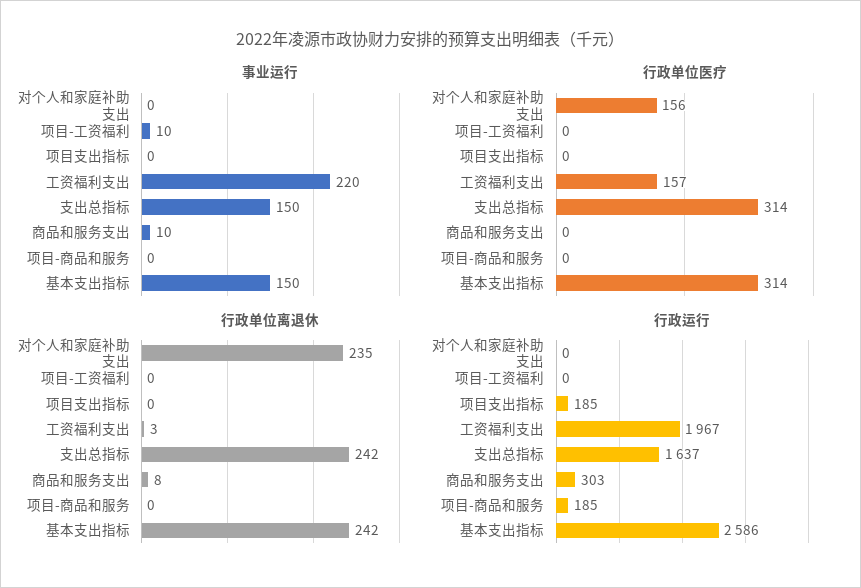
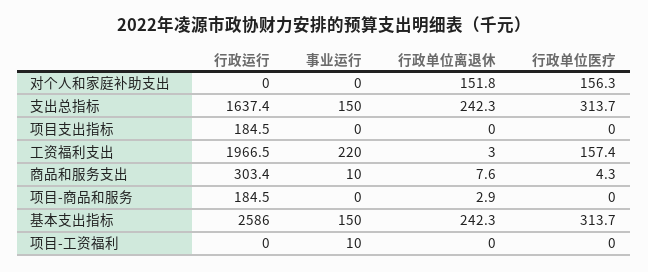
行政单位医疗, 商品和服务支出: 0 -> 4.3
行政单位离退休, 对个人和家庭补助支出: 235 -> 151.8
行政单位离退休, 项目-商品和服务: 0 -> 2.9

